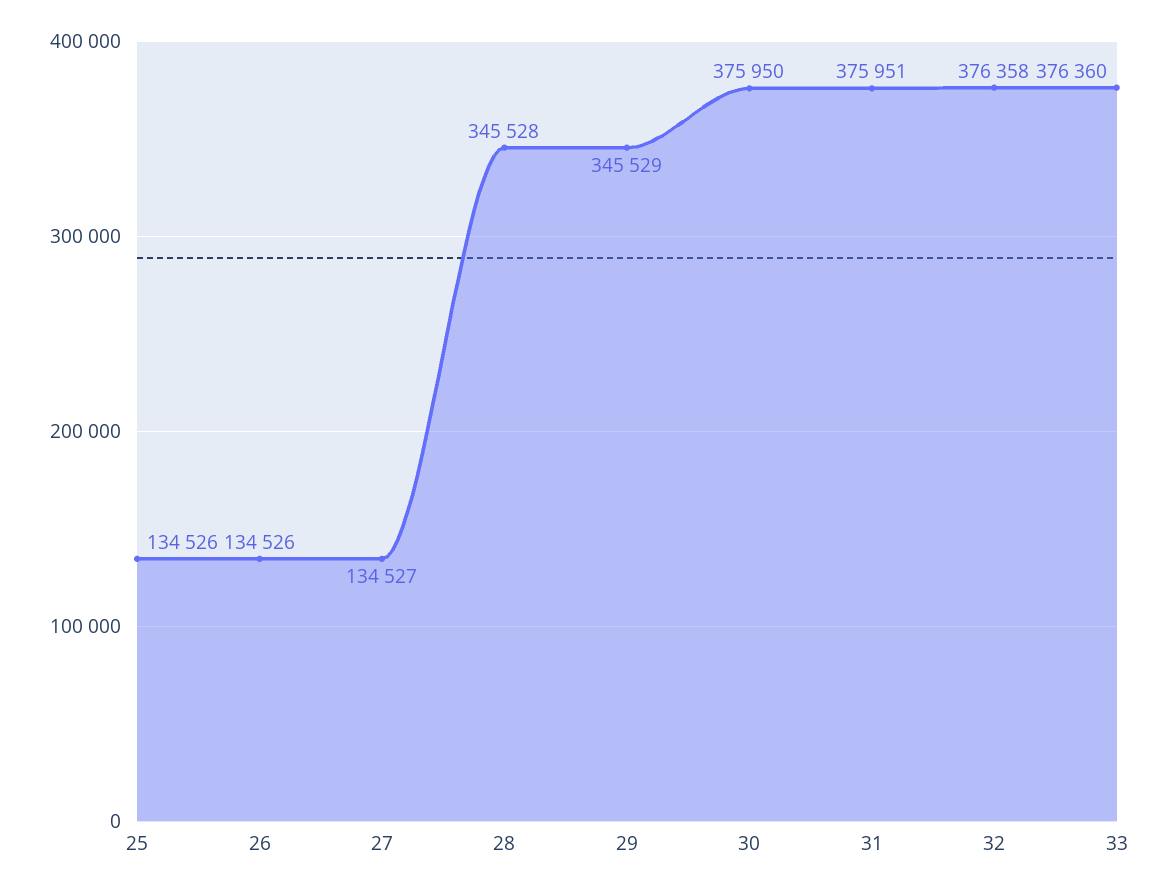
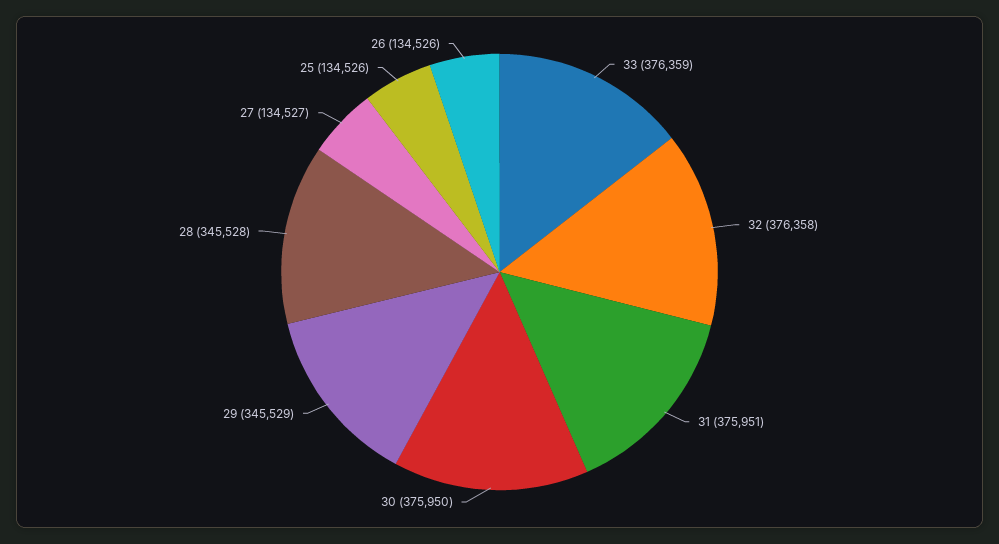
33: 376360 -> 376359

